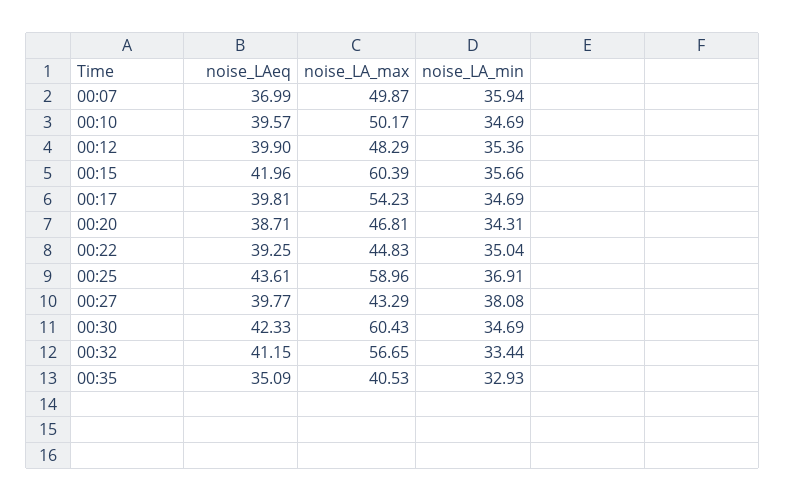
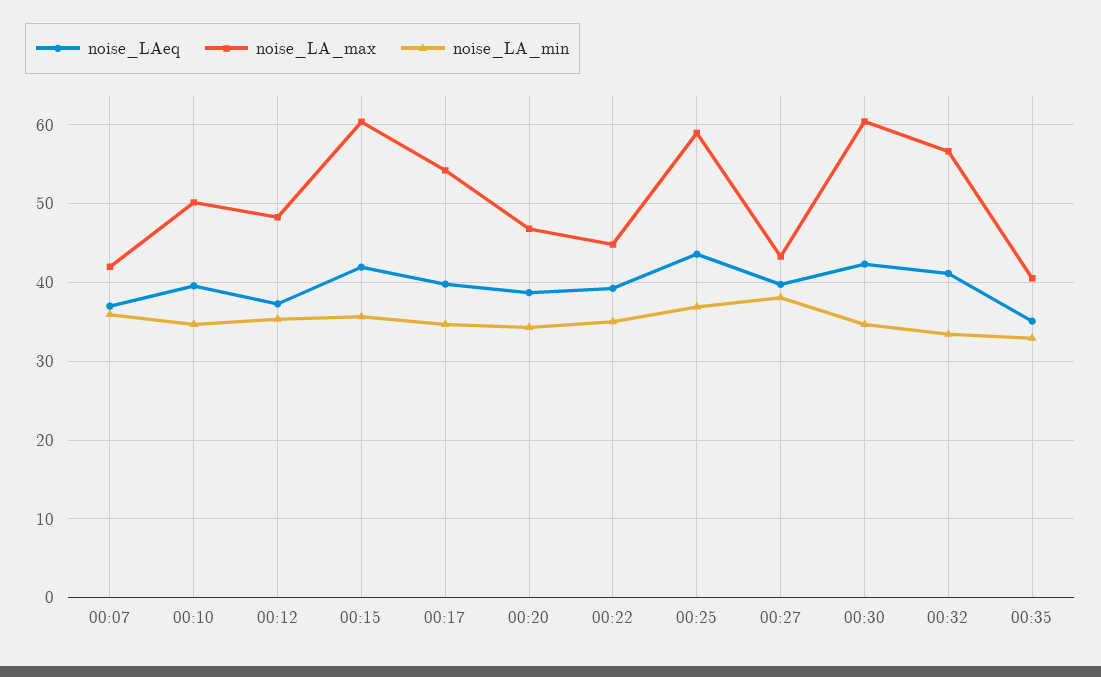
noise_LA_max, 00:07: 49.87 -> 42
noise_LAeq, 00:12: 39.9 -> 37

